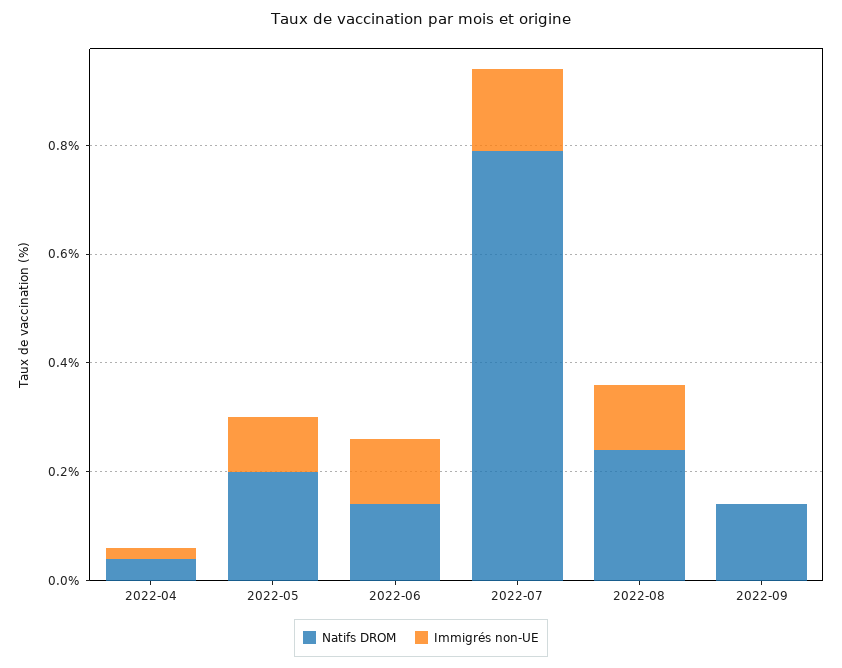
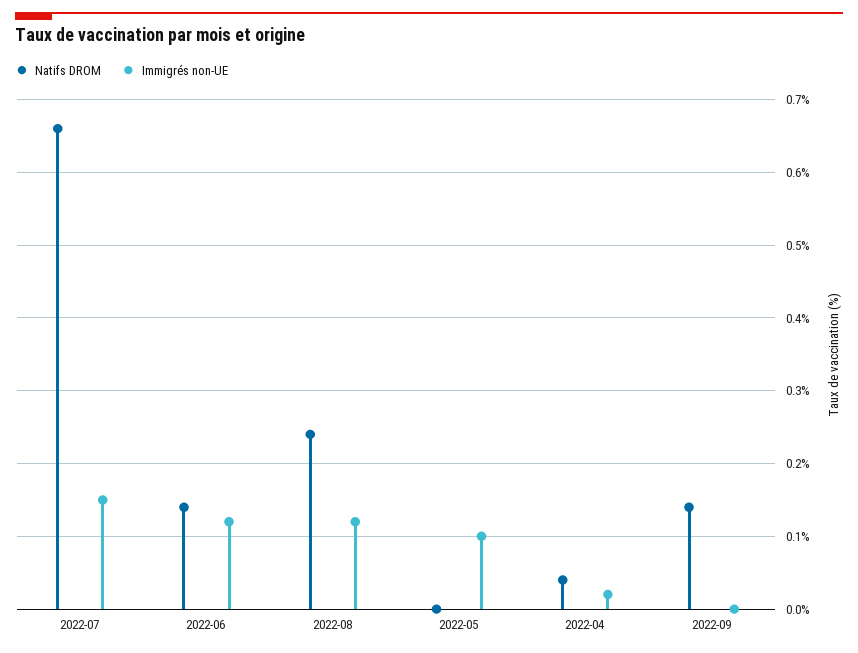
Natifs DROM, 2022-05: 0.2 -> 0
Natifs DROM, 2022-07: 0.8 -> 0.66

